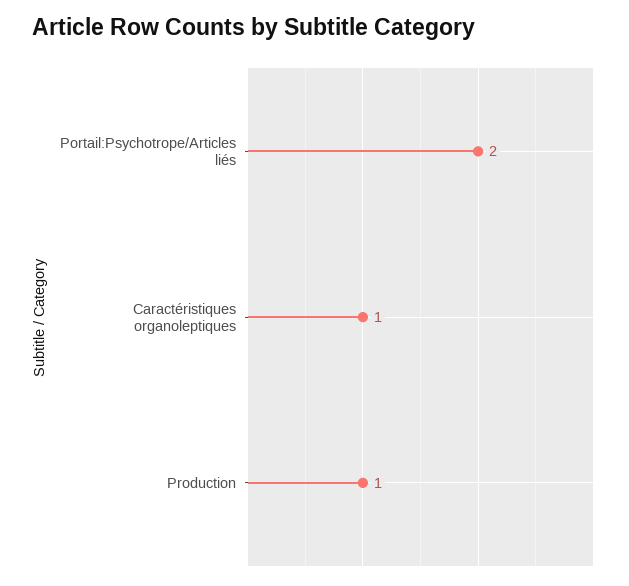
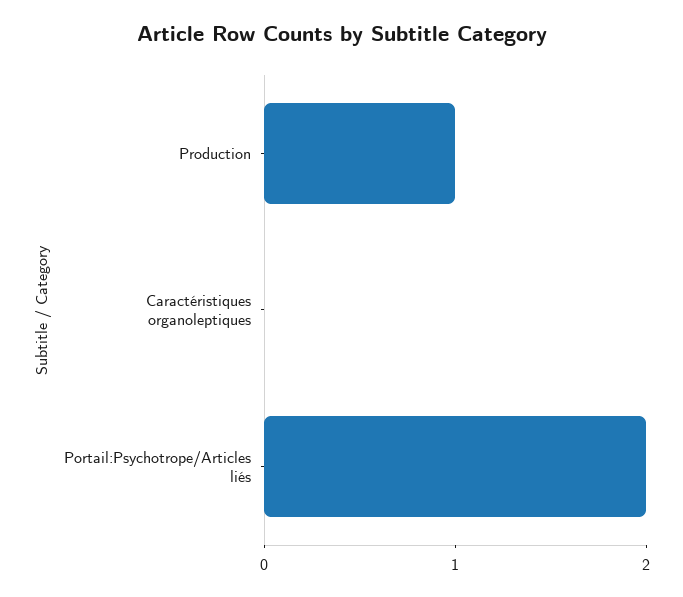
Caractéristiques organoleptiques: 1 -> 0

